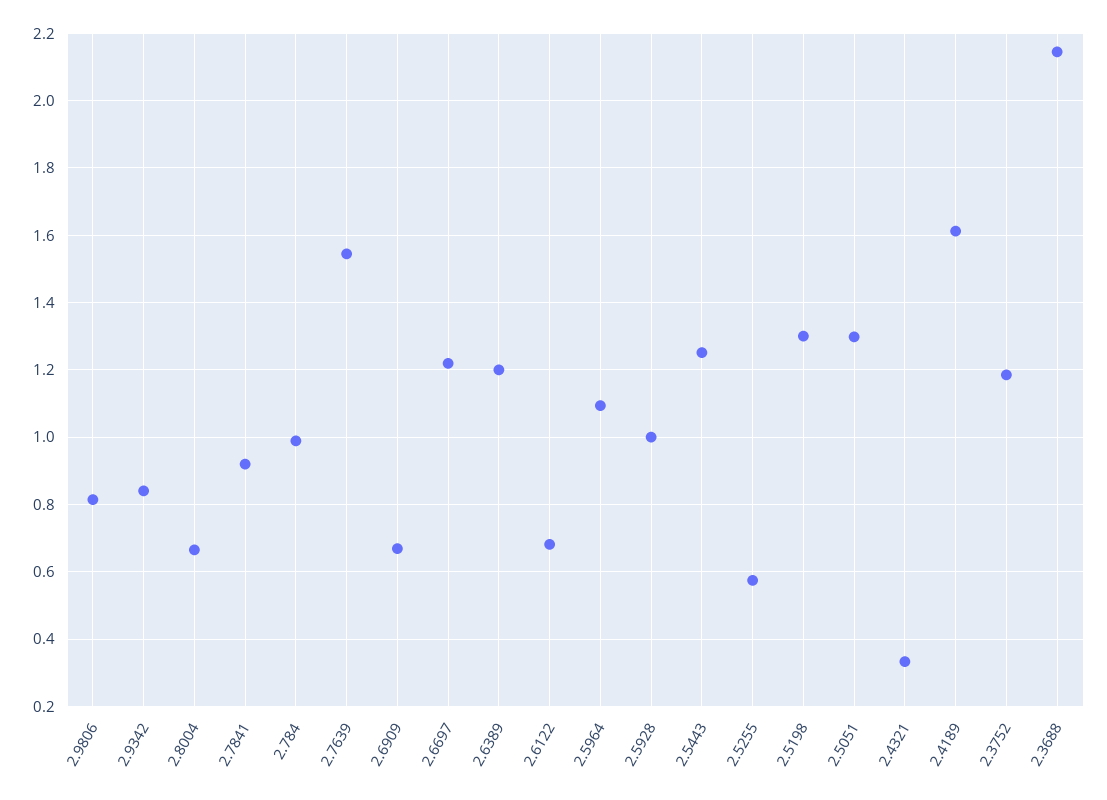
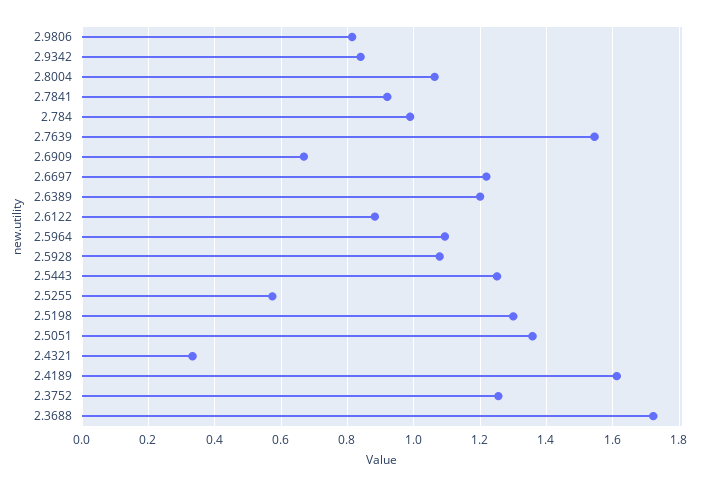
2.8004: 0.66 -> 1.06
2.6122: 0.68 -> 0.88
2.5928: 1 -> 1.08
2.5051: 1.3 -> 1.36
2.3752: 1.18 -> 1.26
2.3688: 2.14 -> 1.72

